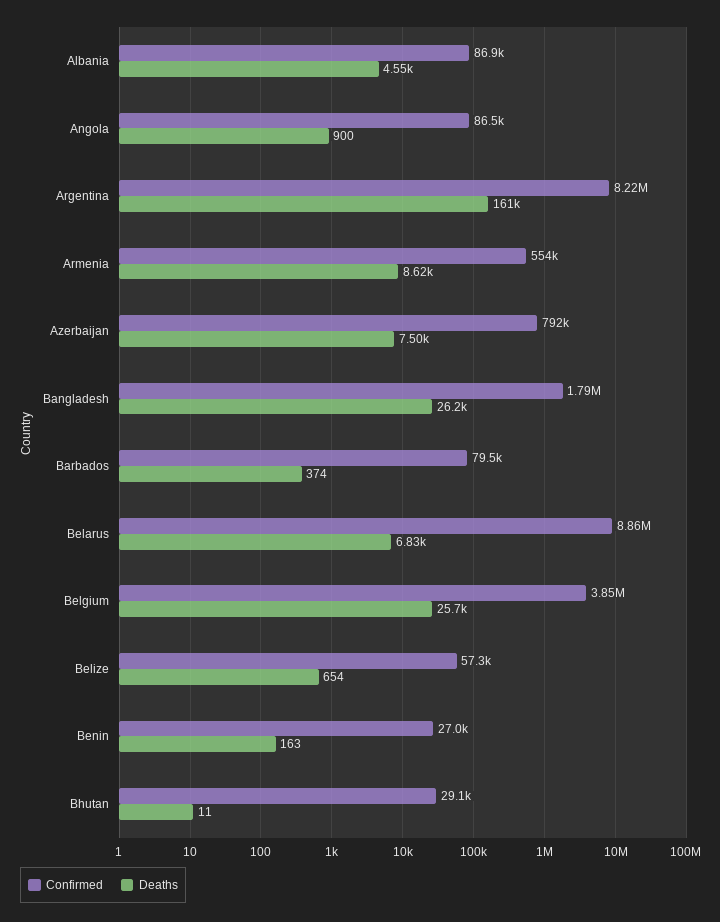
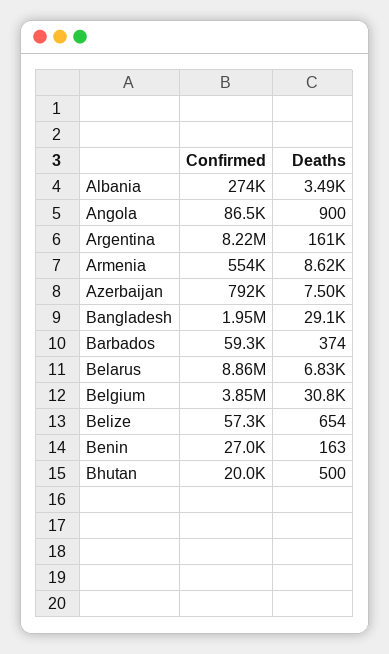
Confirmed, Albania: 86900 -> 274000
Deaths, Albania: 4550 -> 3490
Confirmed, Bangladesh: 1790000 -> 1950000
Deaths, Bangladesh: 26200 -> 29100
Confirmed, Barbados: 79500 -> 59300
Deaths, Belgium: 25700 -> 30800
Confirmed, Bhutan: 29100 -> 20000
Deaths, Bhutan: 11 -> 500

